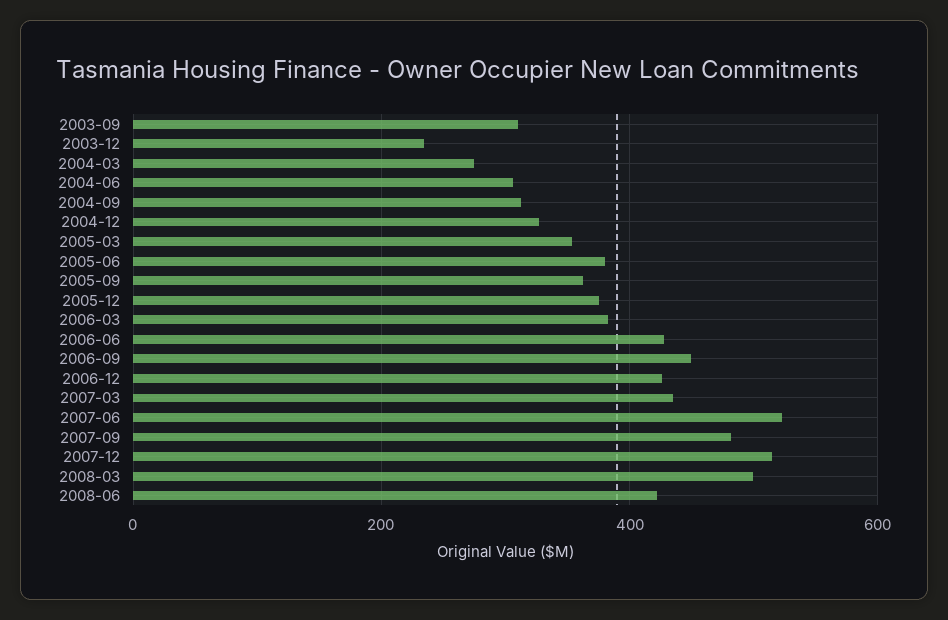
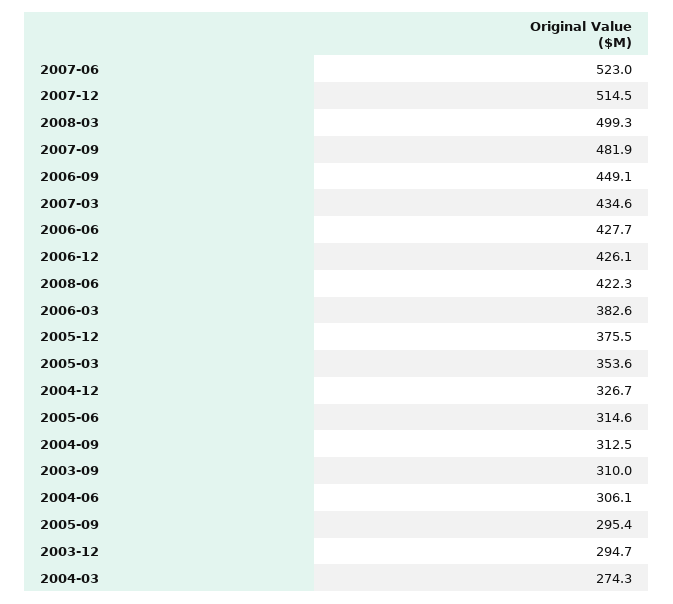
2003-12: 240 -> 294.7
2005-06: 380 -> 314.6
2005-09: 360 -> 295.4

